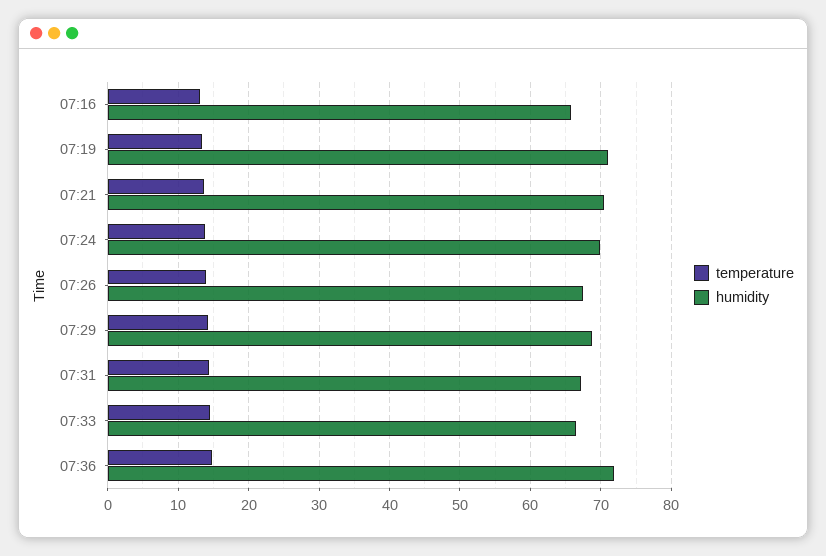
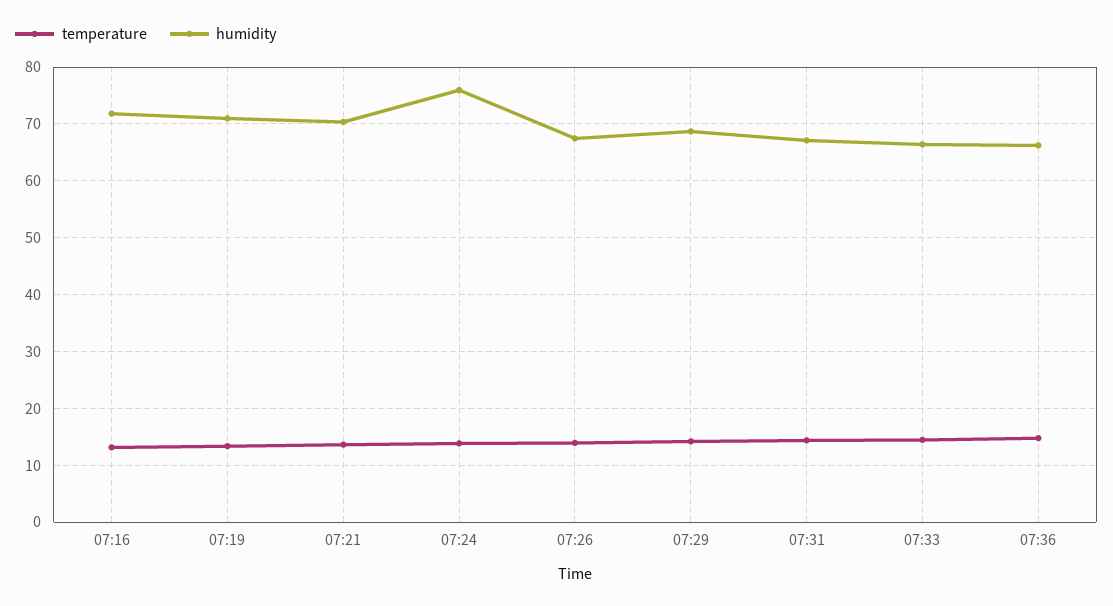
humidity, 07:16: 66 -> 72
humidity, 07:24: 70 -> 76
humidity, 07:36: 72 -> 66

